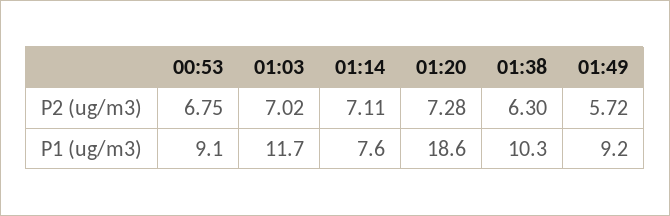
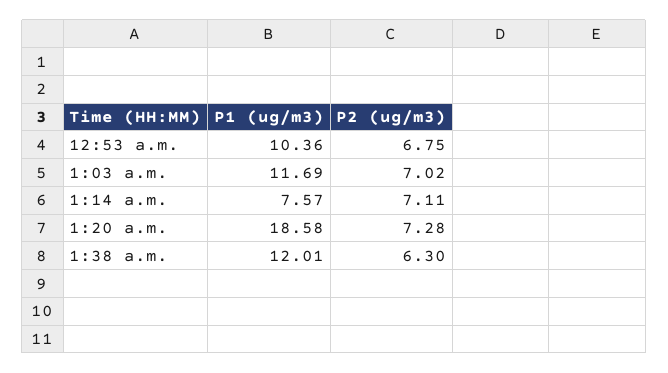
01:49, P2 (ug/m3): 5.72 -> none
00:53, P1 (ug/m3): 9.1 -> 10.36
01:38, P1 (ug/m3): 10.3 -> 12.01
01:49, P1 (ug/m3): 9.2 -> none

